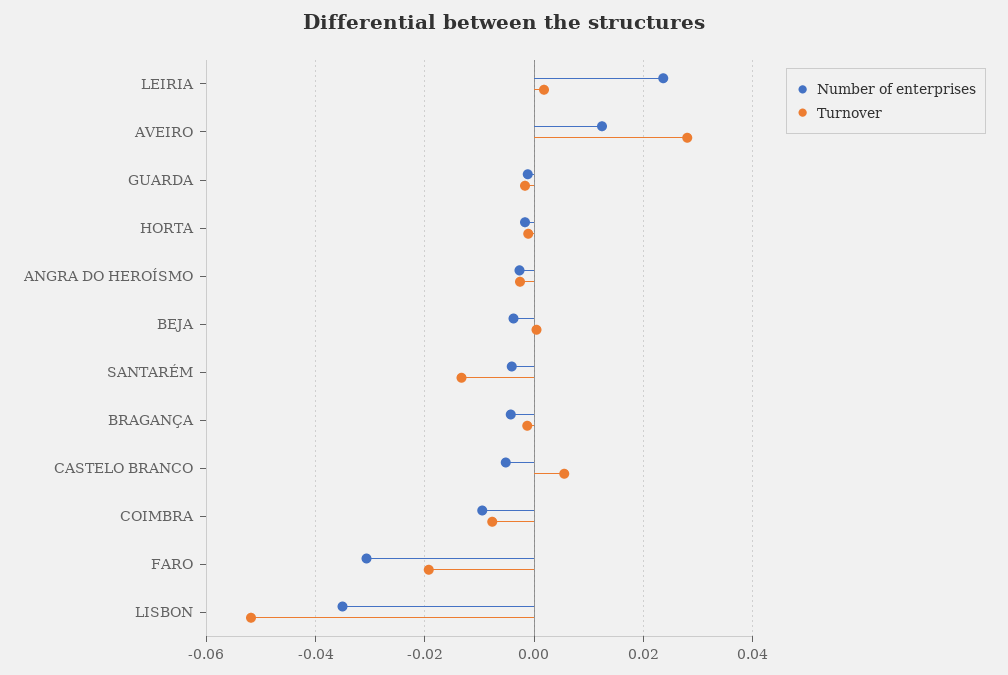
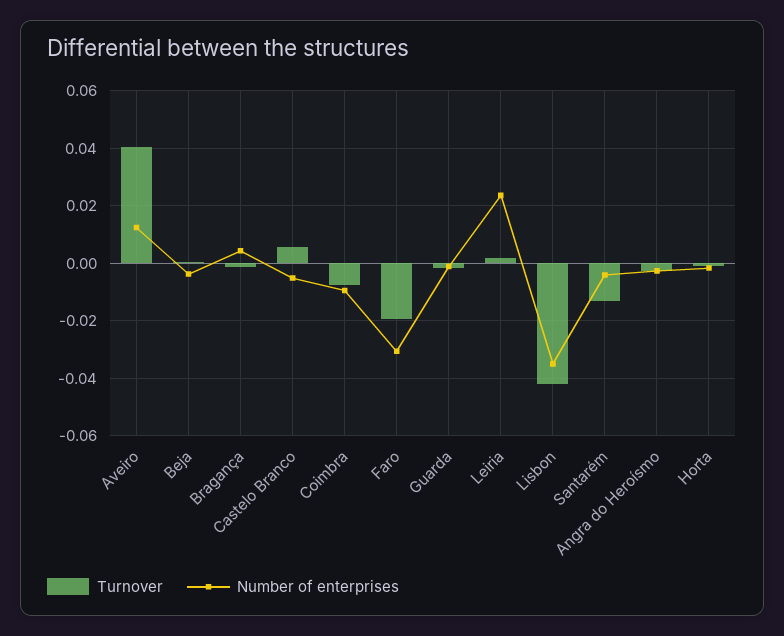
Turnover, AVEIRO: 0.028 -> 0.04
Number of enterprises, BRAGANÇA: -0.004 -> 0.005
Turnover, LISBON: -0.052 -> -0.0425

